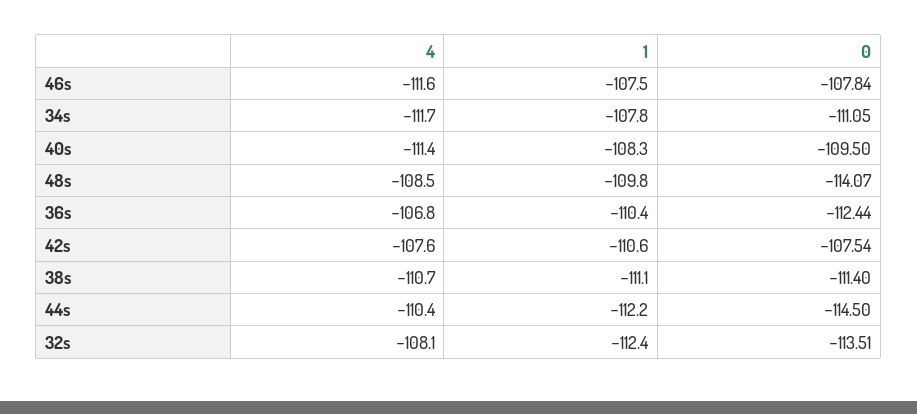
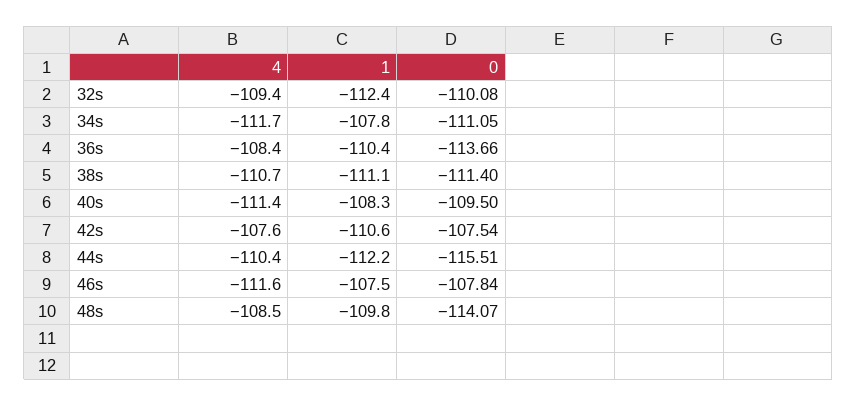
4, 36s: -106.8 -> -108.4
0, 36s: -112.44 -> -113.66
0, 44s: -114.5 -> -115.51
4, 32s: -108.1 -> -109.4
0, 32s: -113.51 -> -110.08

